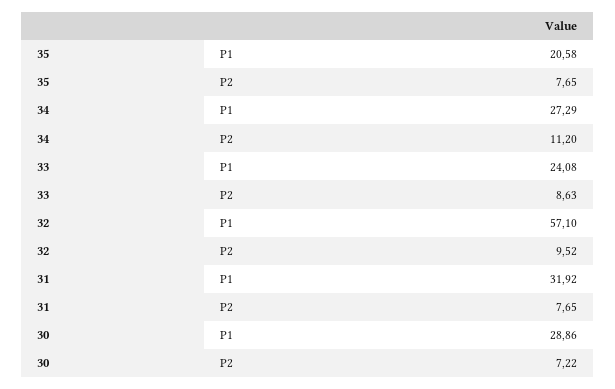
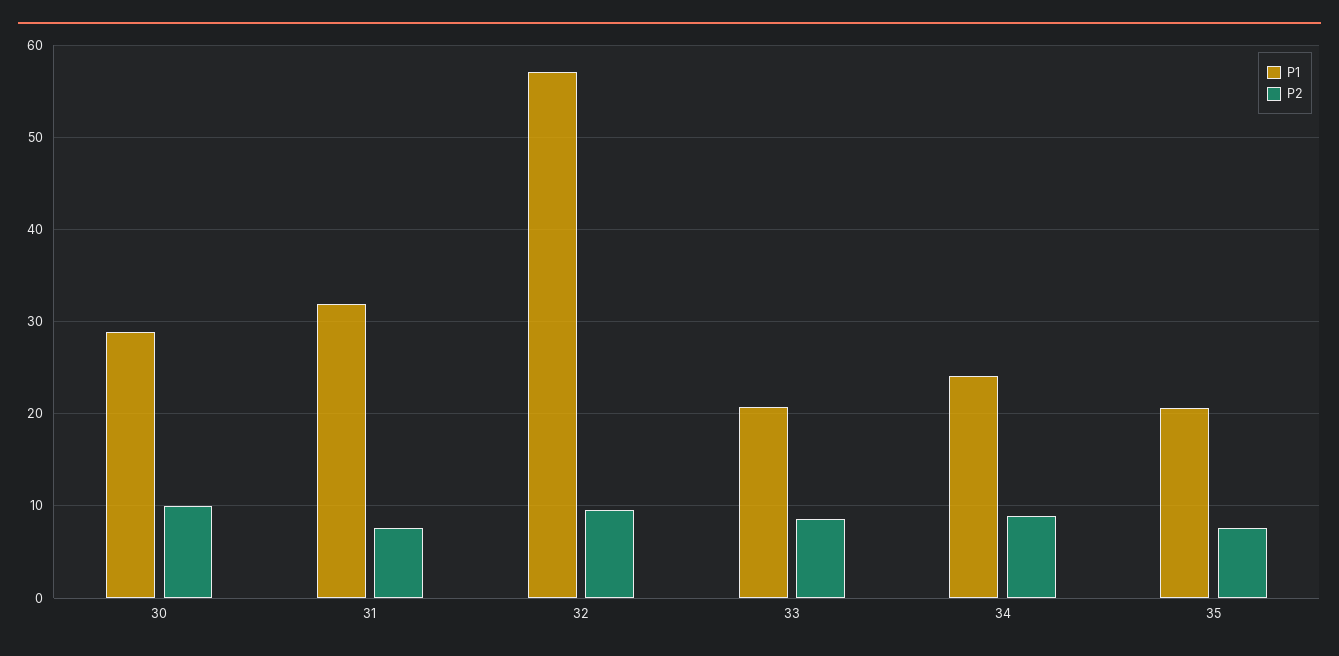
P1, 34: 27.29 -> 24
P2, 34: 11.2 -> 9
P1, 33: 24.08 -> 21
P2, 30: 7.22 -> 10

